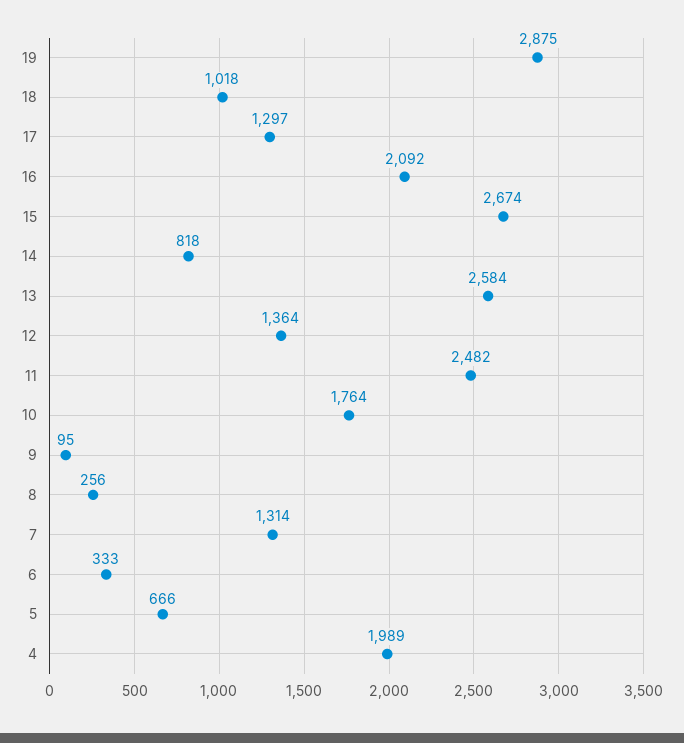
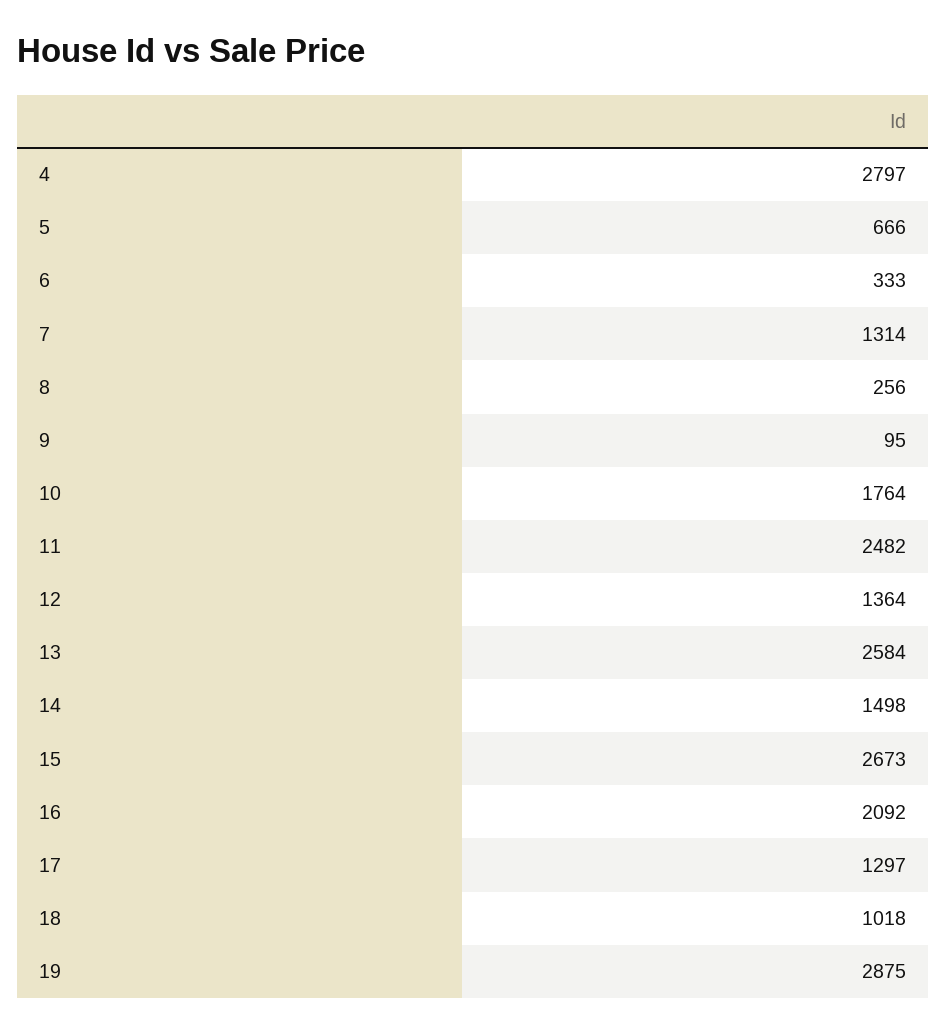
15: 2674 -> 2673
14: 818 -> 1498
4: 1989 -> 2797

